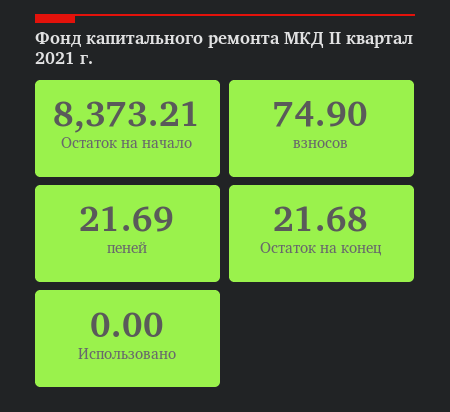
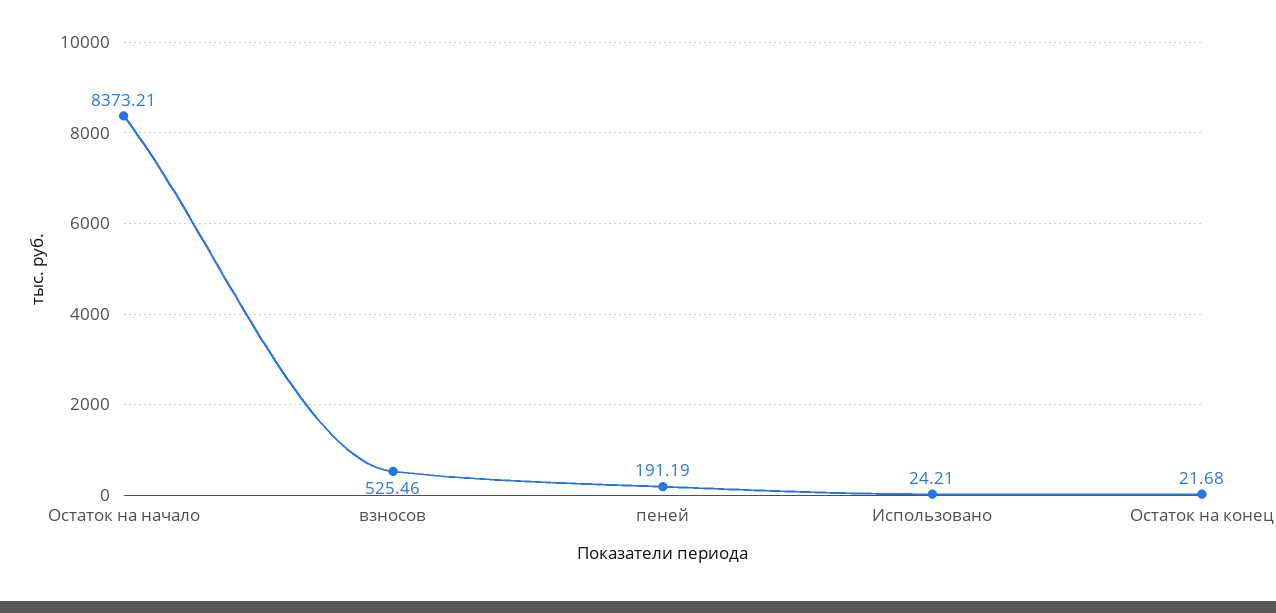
взносов: 74.9 -> 525.46
пеней: 21.69 -> 191.19
Использовано: 0 -> 24.21

